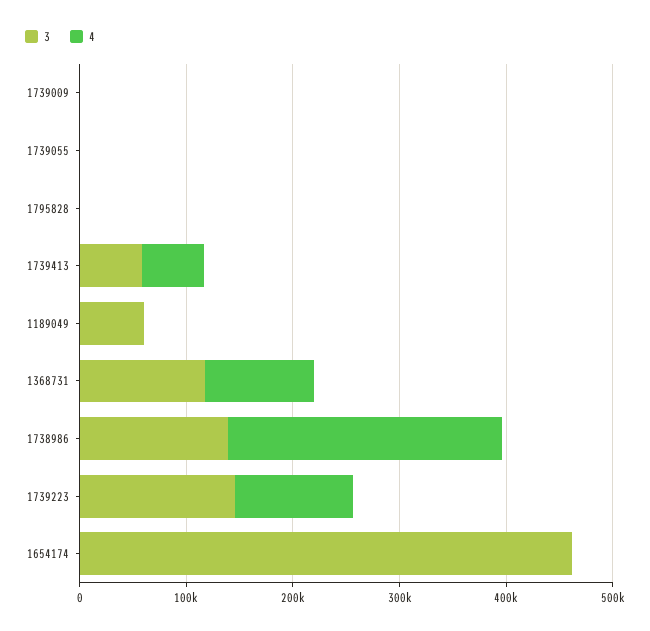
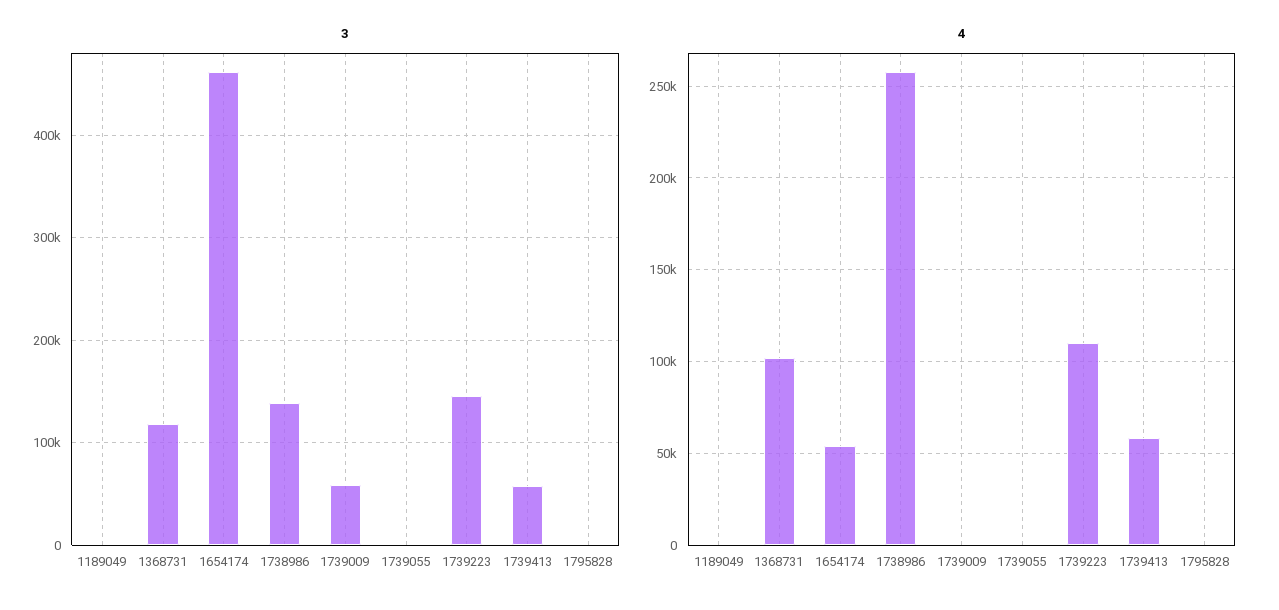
3, 1739009: 0 -> 60000
3, 1189049: 60000 -> 0
4, 1654174: 0 -> 55000

